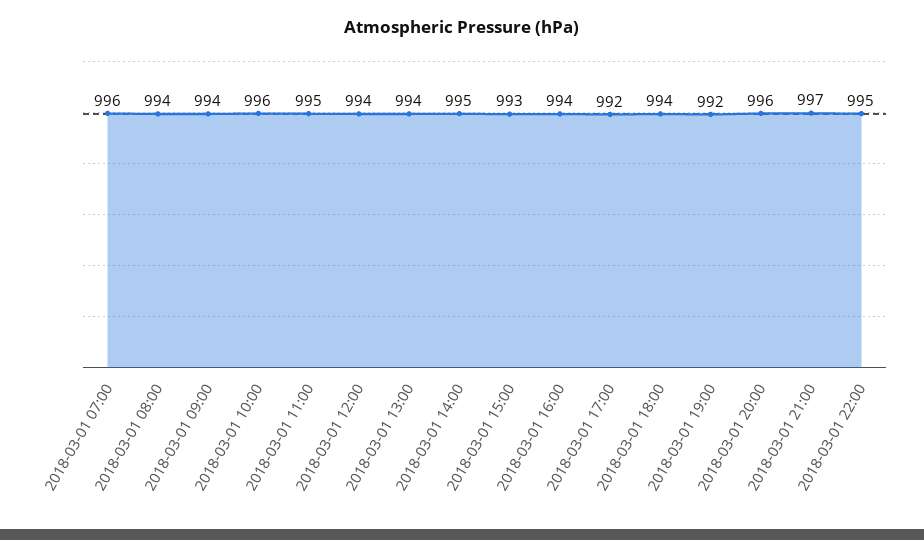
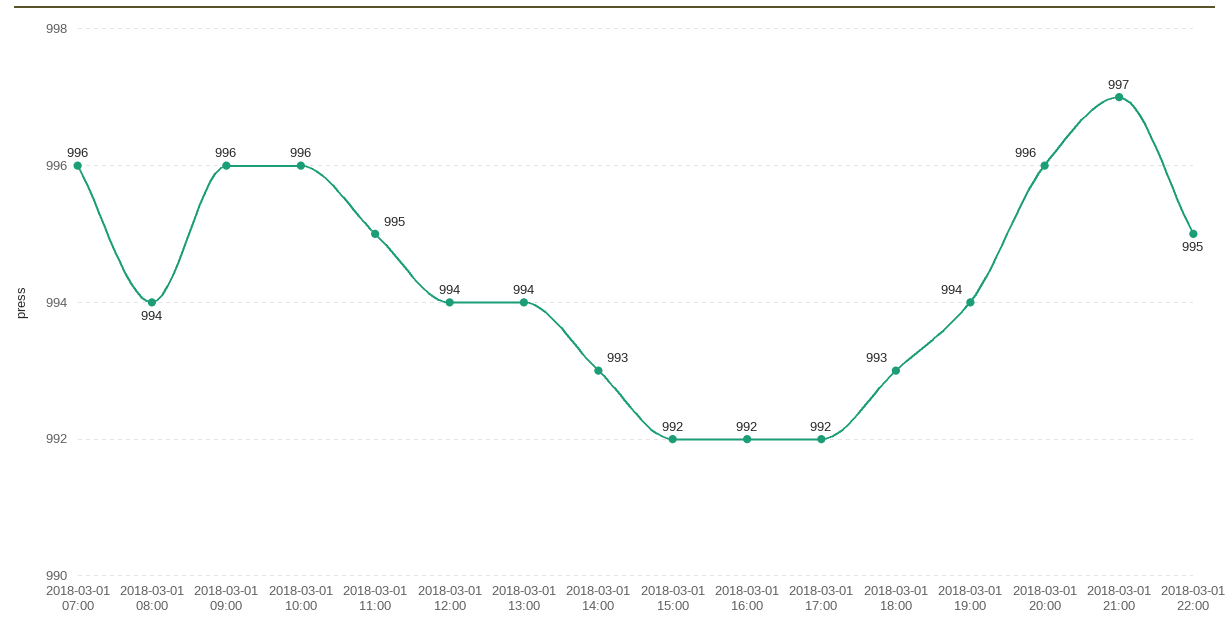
2018-03-01 09:00: 994 -> 996
2018-03-01 14:00: 995 -> 993
2018-03-01 15:00: 993 -> 992
2018-03-01 16:00: 994 -> 992
2018-03-01 18:00: 994 -> 993
2018-03-01 19:00: 992 -> 994

